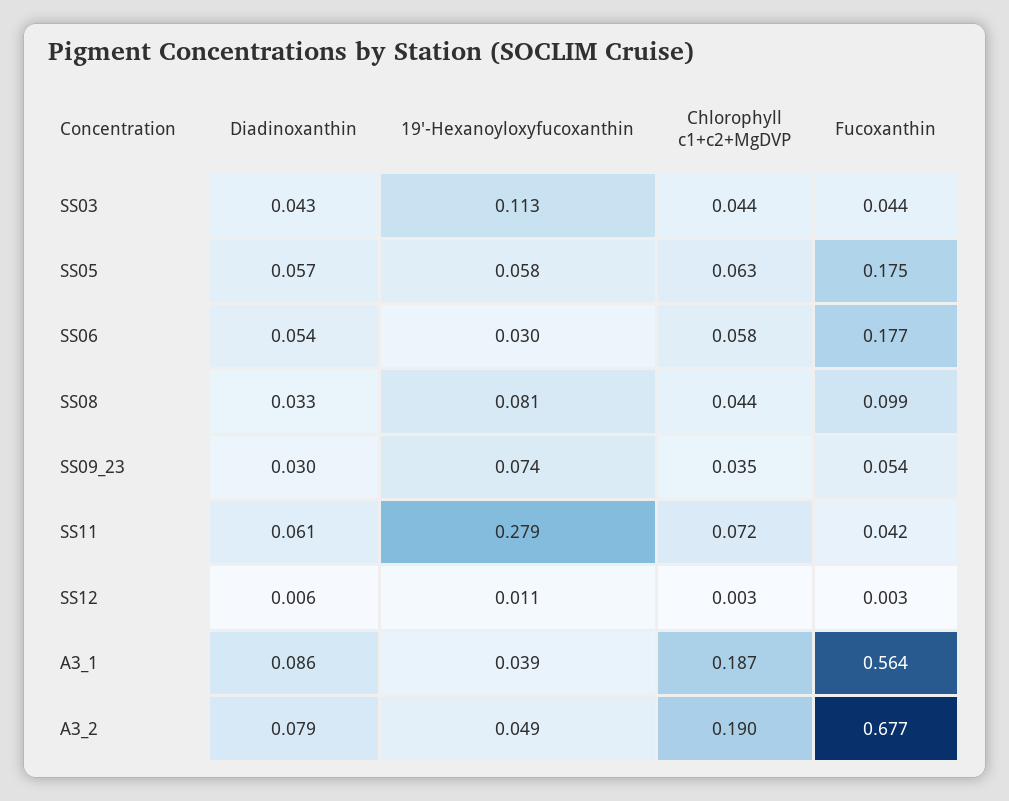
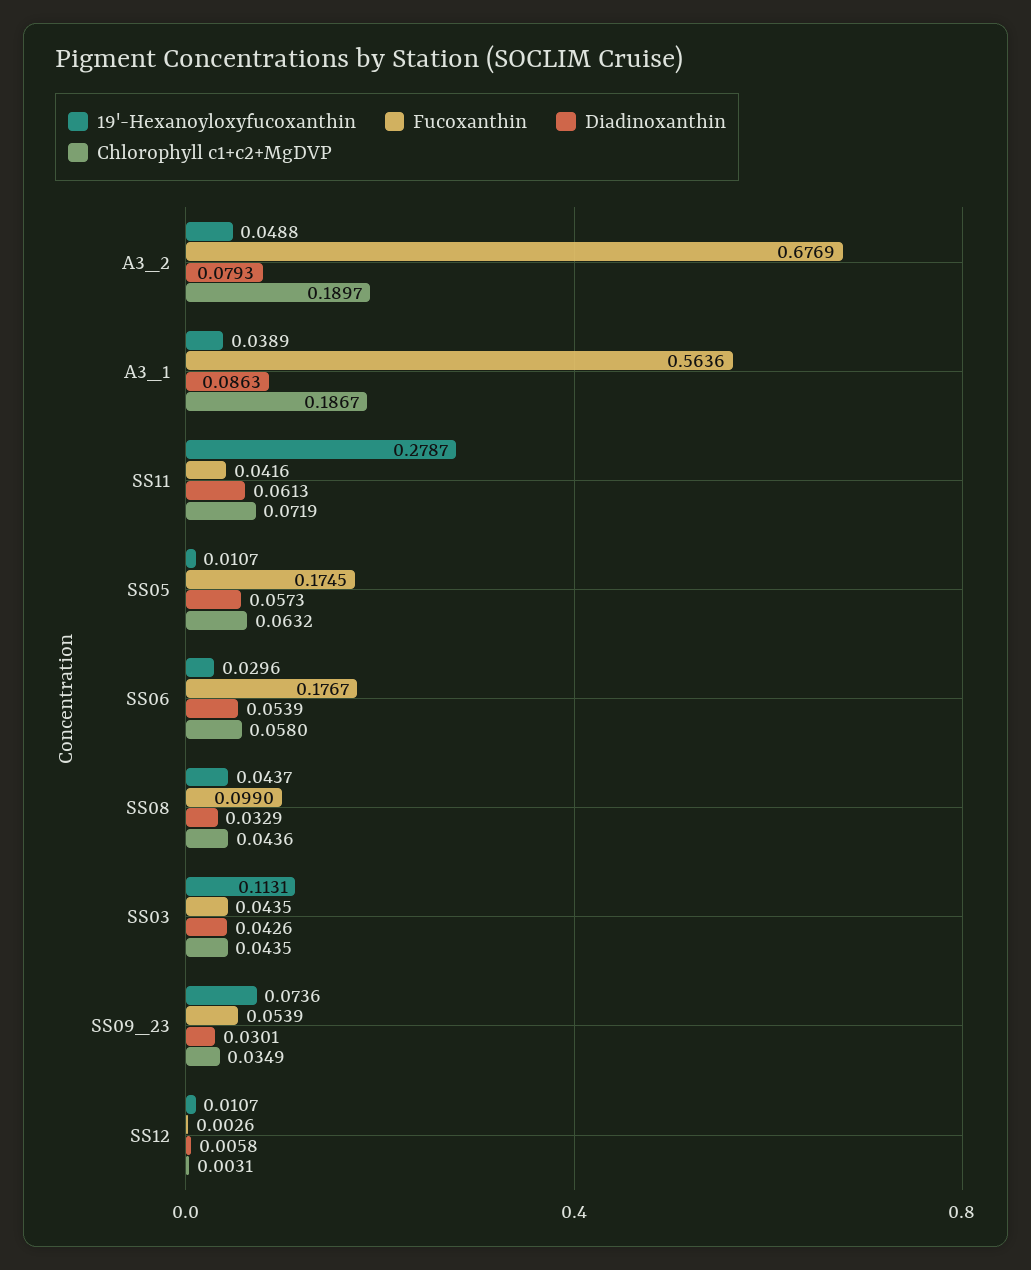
19'-Hexanoyloxyfucoxanthin, SS05: 0.058 -> 0.0107
19'-Hexanoyloxyfucoxanthin, SS08: 0.081 -> 0.0437

